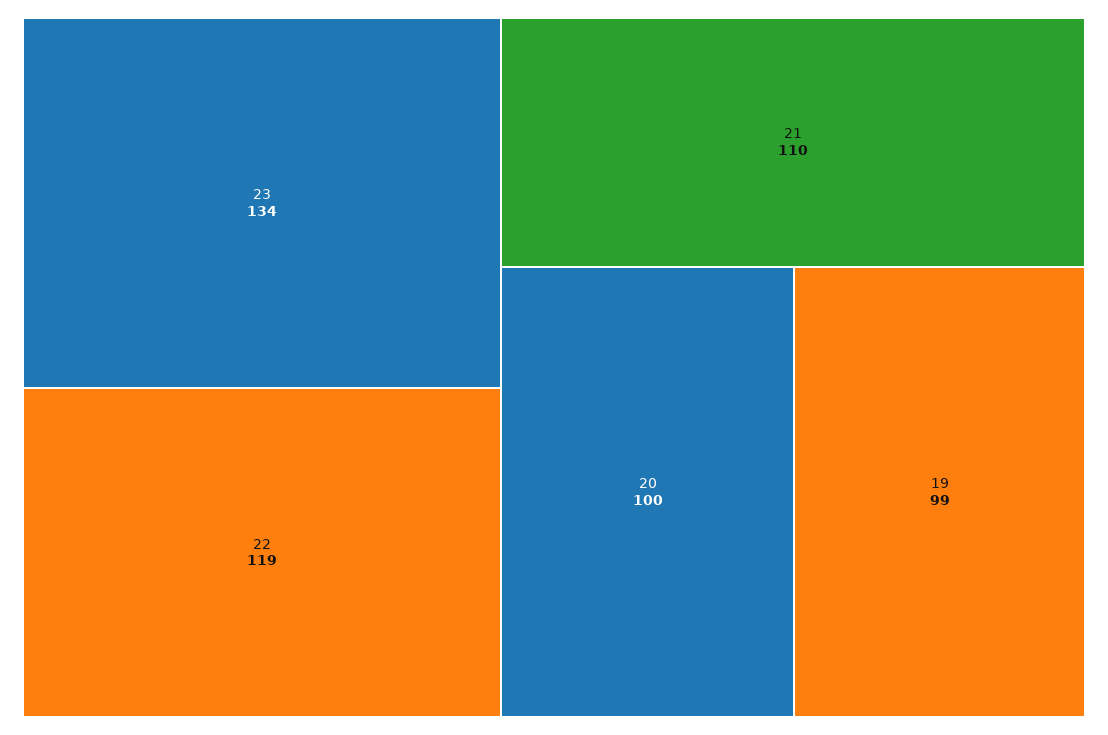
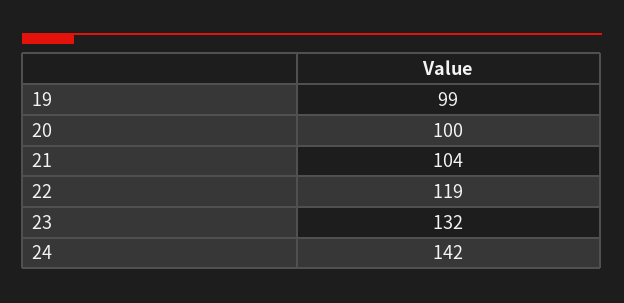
23: 134 -> 132
21: 110 -> 104
24: none -> 142

